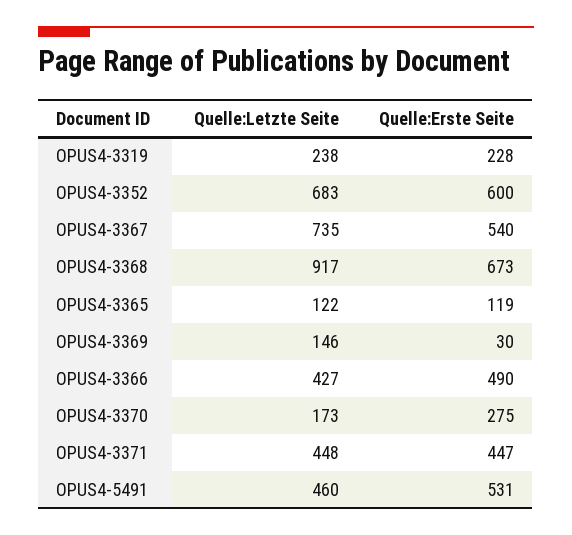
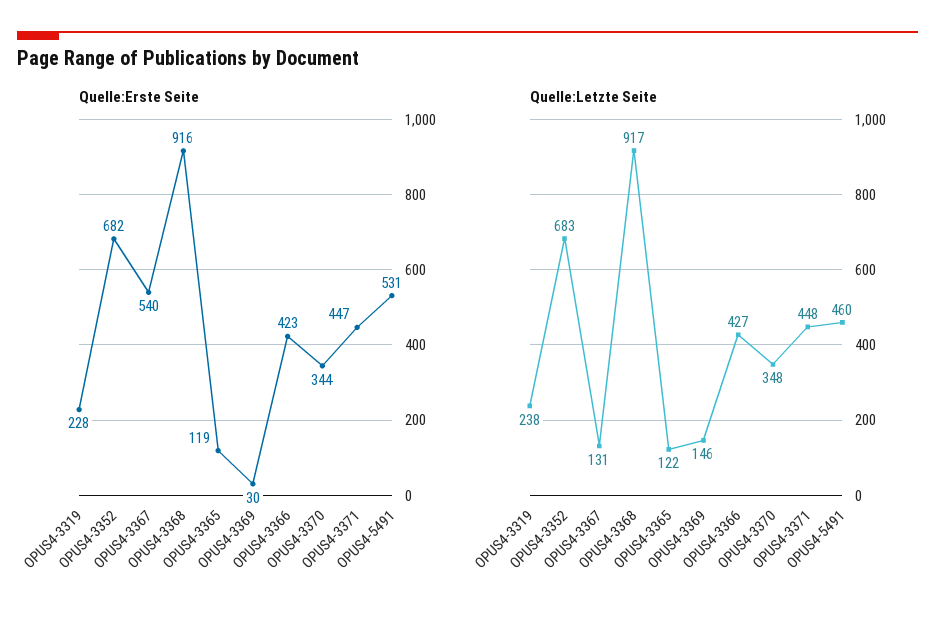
Quelle:Erste Seite, OPUS4-3352: 600 -> 682
Quelle:Letzte Seite, OPUS4-3367: 735 -> 131
Quelle:Erste Seite, OPUS4-3368: 673 -> 916
Quelle:Erste Seite, OPUS4-3366: 490 -> 423
Quelle:Letzte Seite, OPUS4-3370: 173 -> 348
Quelle:Erste Seite, OPUS4-3370: 275 -> 344

